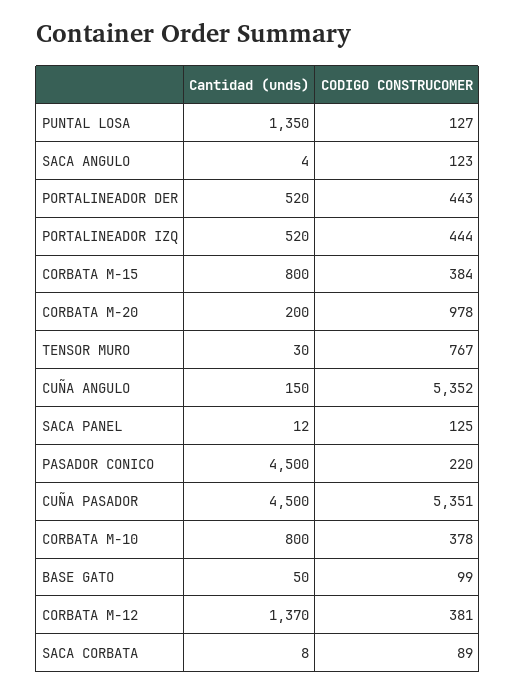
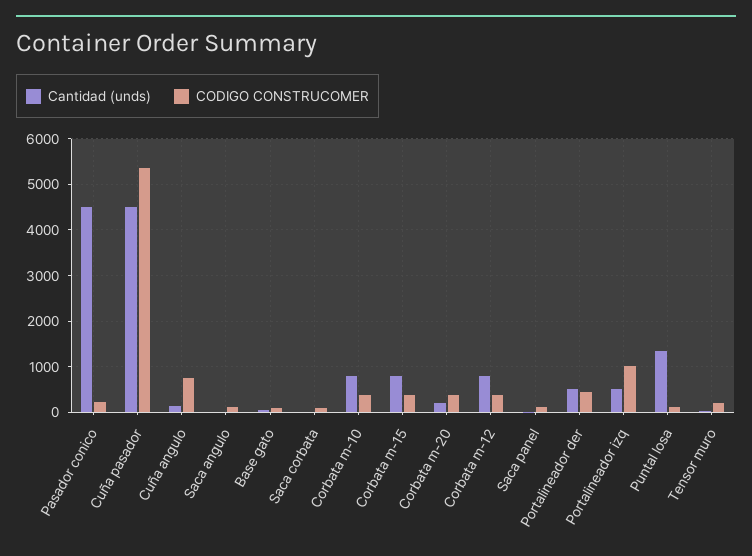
CODIGO CONSTRUCOMER, PORTALINEADOR IZQ: 444 -> 1000
CODIGO CONSTRUCOMER, CORBATA M-20: 978 -> 400
CODIGO CONSTRUCOMER, TENSOR MURO: 767 -> 200
CODIGO CONSTRUCOMER, CUÑA ANGULO: 5352 -> 800
Cantidad (unds), CORBATA M-12: 1370 -> 800

